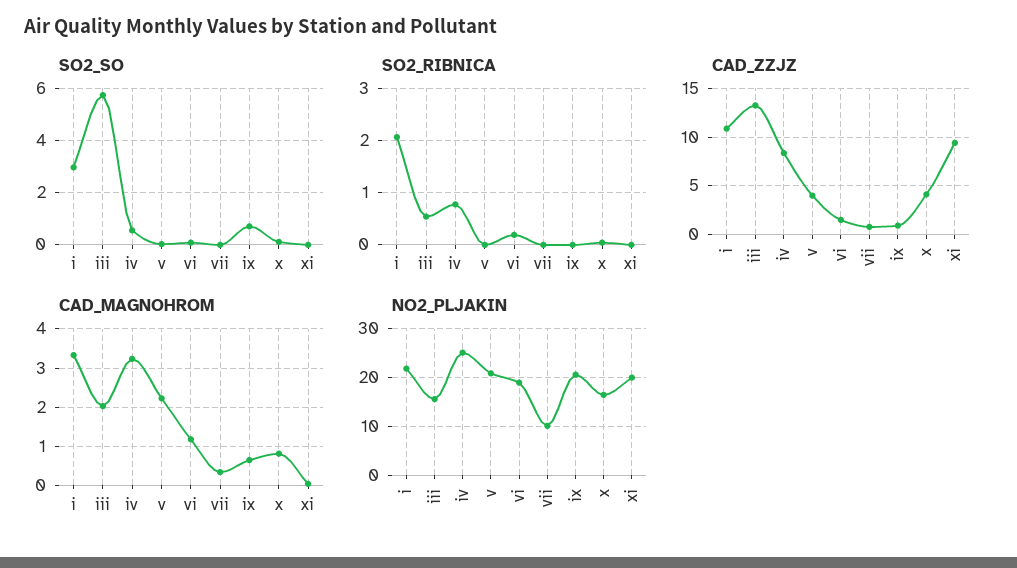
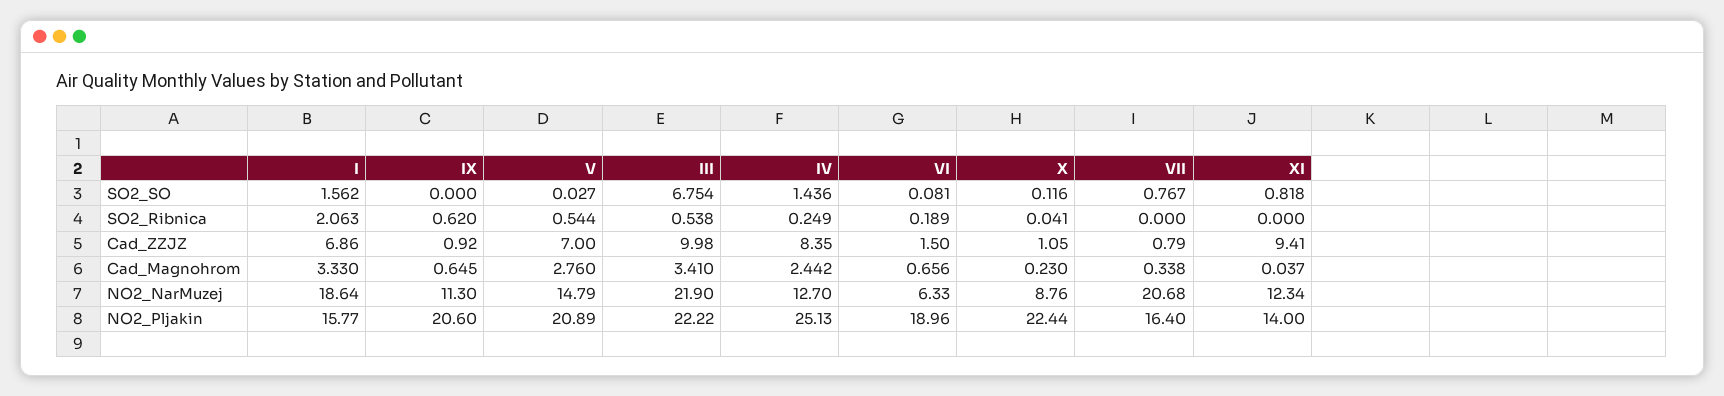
SO2_SO, i: 3 -> 1.562
SO2_SO, iii: 5.75 -> 6.754
SO2_SO, iv: 0.5 -> 1.436
SO2_SO, vii: 0 -> 0.767
SO2_SO, ix: 0.75 -> 0
SO2_SO, xi: 0 -> 0.818
SO2_RIBNICA, iv: 0.8 -> 0.249
SO2_RIBNICA, v: 0 -> 0.544
SO2_RIBNICA, ix: 0 -> 0.62
CAD_ZZJZ, i: 11 -> 6.86
CAD_ZZJZ, iii: 13 -> 9.98
CAD_ZZJZ, v: 4 -> 7
CAD_ZZJZ, x: 4 -> 1.05
CAD_MAGNOHROM, iii: 2 -> 3.41
CAD_MAGNOHROM, iv: 3.2 -> 2.442
CAD_MAGNOHROM, v: 2.2 -> 2.76
CAD_MAGNOHROM, vi: 1.2 -> 0.656
CAD_MAGNOHROM, x: 0.8 -> 0.23
NO2_PLJAKIN, i: 22 -> 15.77
NO2_PLJAKIN, iii: 16 -> 22.22
NO2_PLJAKIN, vii: 10 -> 16.4
NO2_PLJAKIN, x: 16 -> 22.44
NO2_PLJAKIN, xi: 20 -> 14
NO2_NarMuzej, i: none -> 18.64
NO2_NarMuzej, ix: none -> 11.3
NO2_NarMuzej, v: none -> 14.79
NO2_NarMuzej, iii: none -> 21.9
NO2_NarMuzej, iv: none -> 12.7
NO2_NarMuzej, vi: none -> 6.33
NO2_NarMuzej, x: none -> 8.76
NO2_NarMuzej, vii: none -> 20.68
NO2_NarMuzej, xi: none -> 12.34

